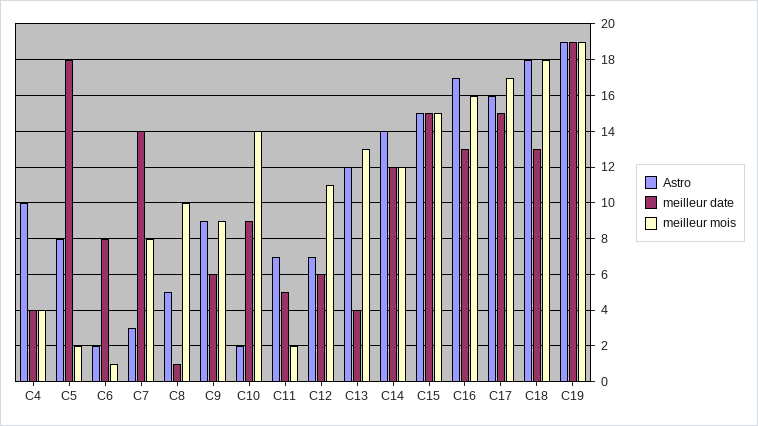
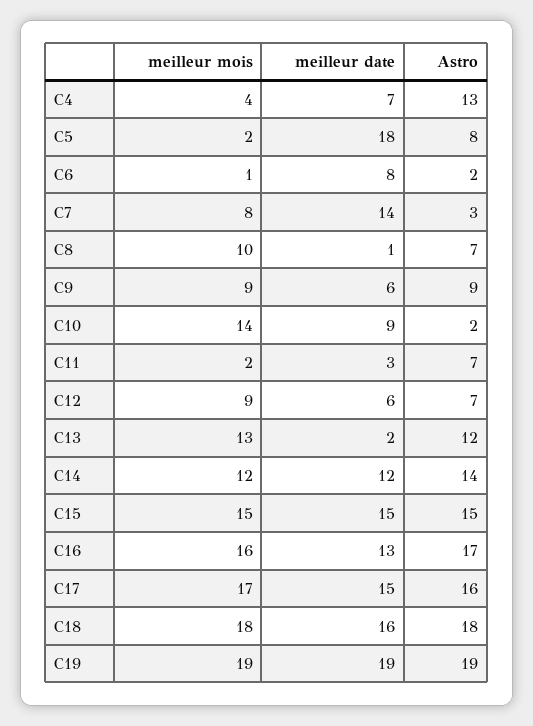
Astro, C4: 10 -> 13
meilleur date, C4: 4 -> 7
Astro, C8: 5 -> 7
meilleur date, C11: 5 -> 3
meilleur mois, C12: 11 -> 9
meilleur date, C13: 4 -> 2
meilleur date, C18: 13 -> 16

